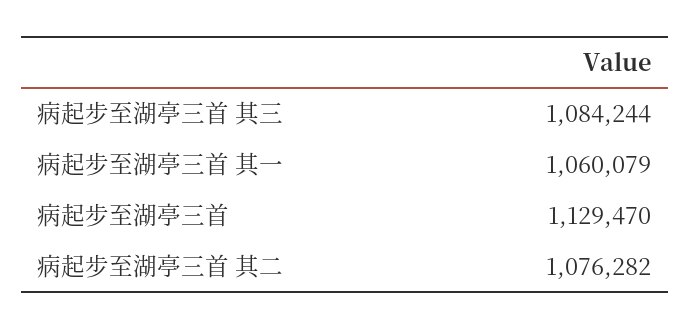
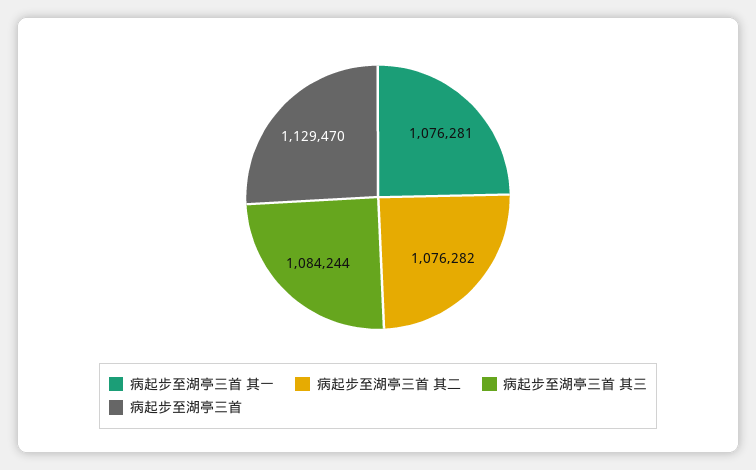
病起步至湖亭三首 其一: 1060079 -> 1076281

